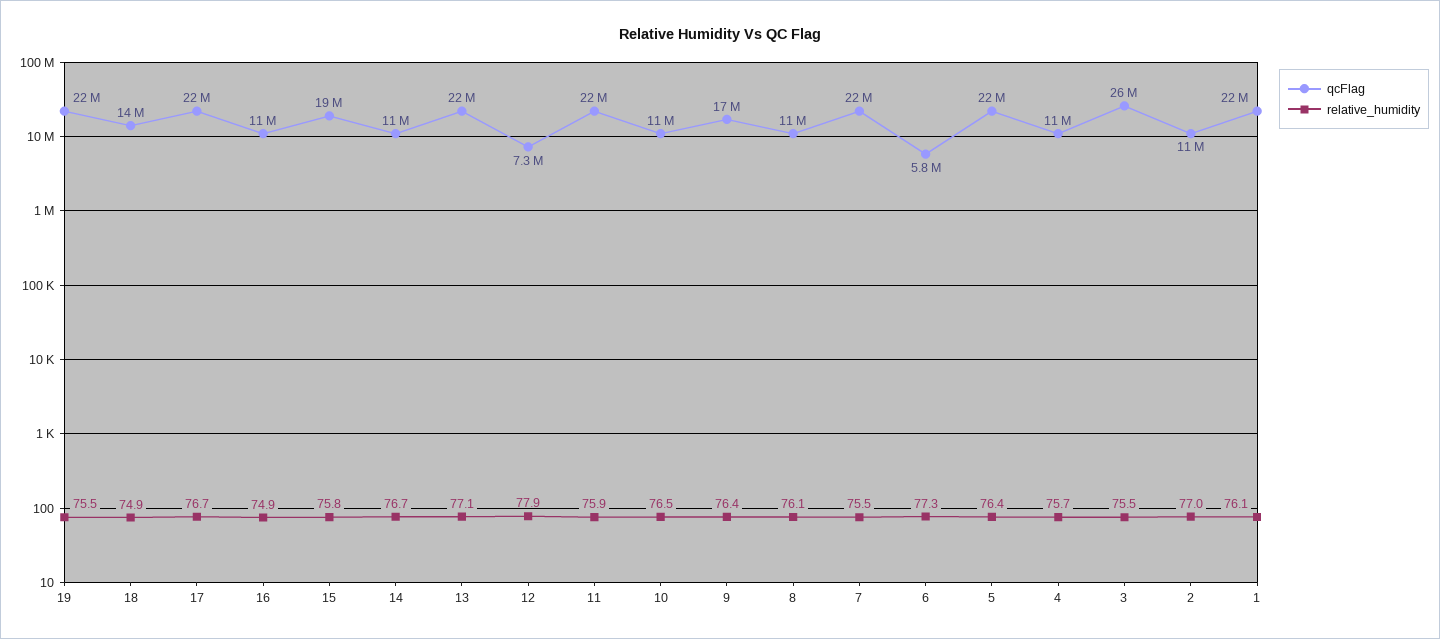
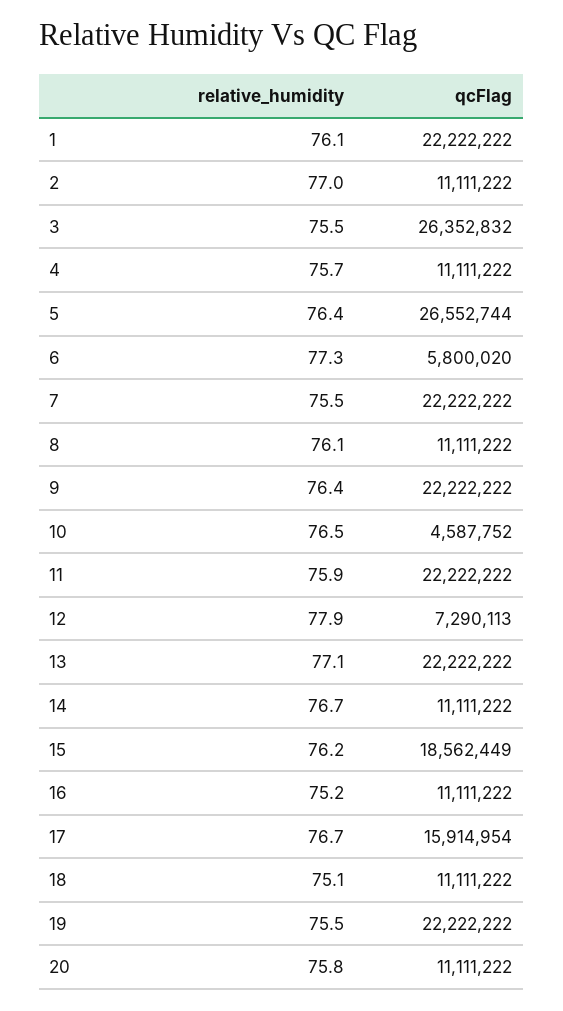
qcFlag, 18: 14000000 -> 11111222
relative_humidity, 18: 74.9 -> 75.1
qcFlag, 17: 22000000 -> 15914954
relative_humidity, 16: 74.9 -> 75.2
relative_humidity, 15: 75.8 -> 76.2
qcFlag, 10: 11000000 -> 4587752
qcFlag, 9: 17000000 -> 22222222
qcFlag, 5: 22000000 -> 26552744
relative_humidity, 20: none -> 75.8
qcFlag, 20: none -> 11111222

